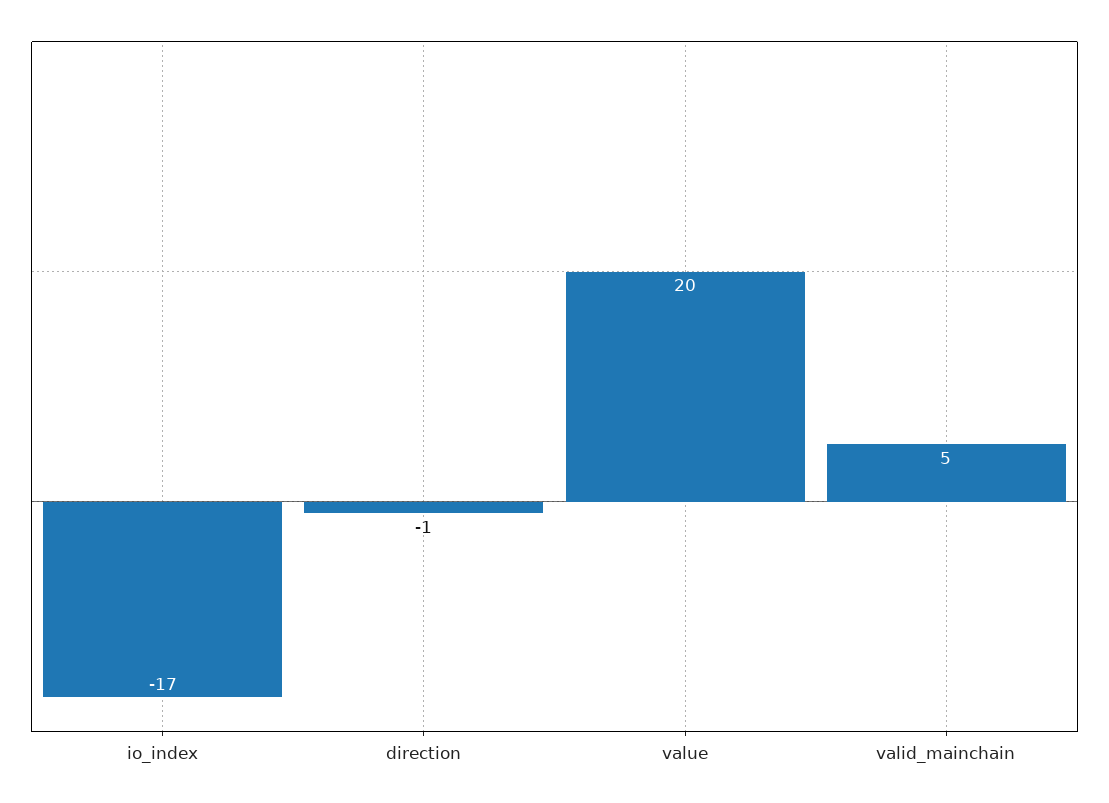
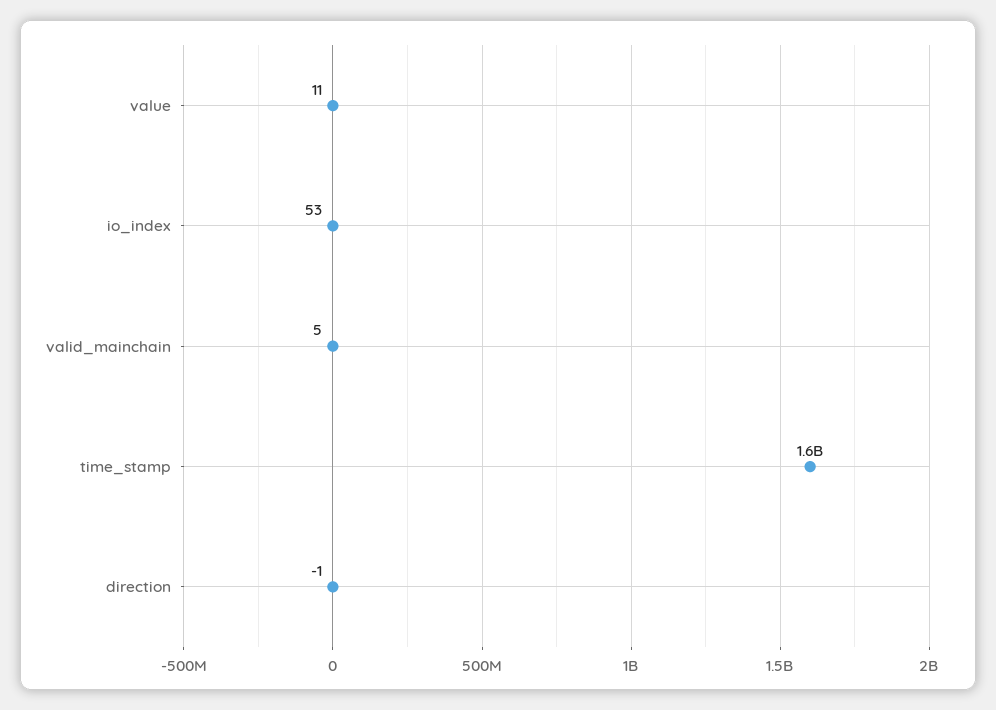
io_index: -17 -> 53
value: 20 -> 11
time_stamp: none -> 1600000000

